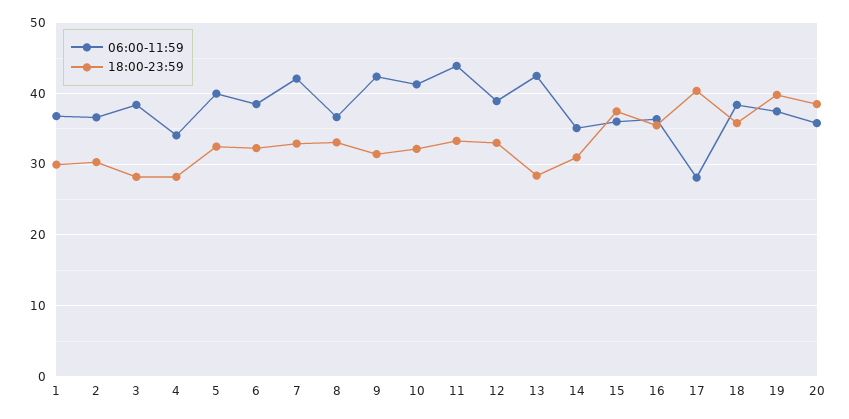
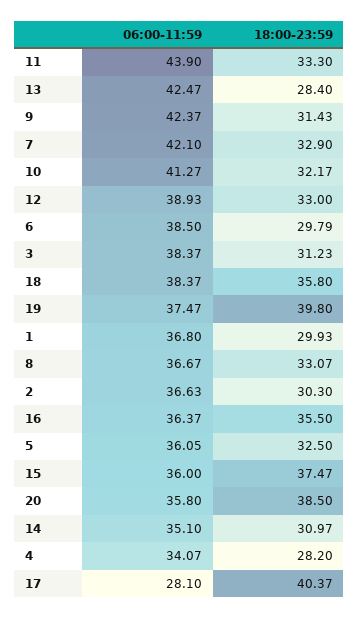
18:00-23:59, 3: 28 -> 31.23
06:00-11:59, 5: 40 -> 36.05
18:00-23:59, 6: 32 -> 29.79

